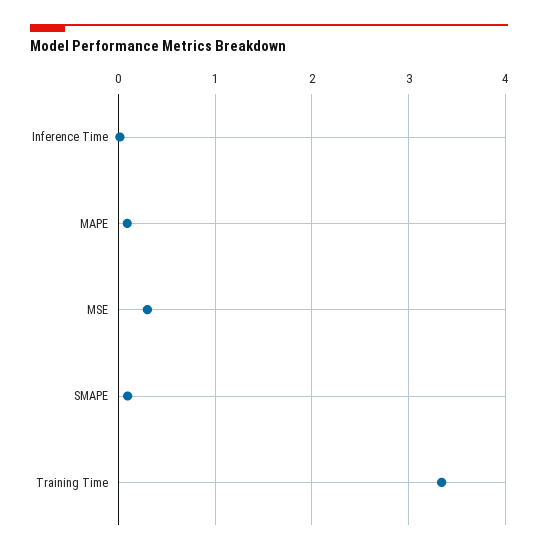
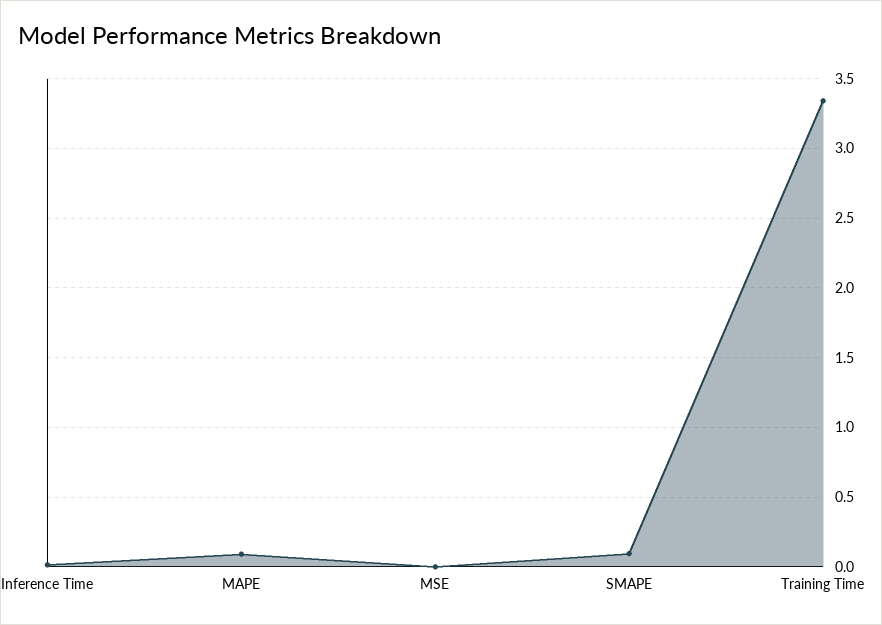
MSE: 0.3 -> 0

